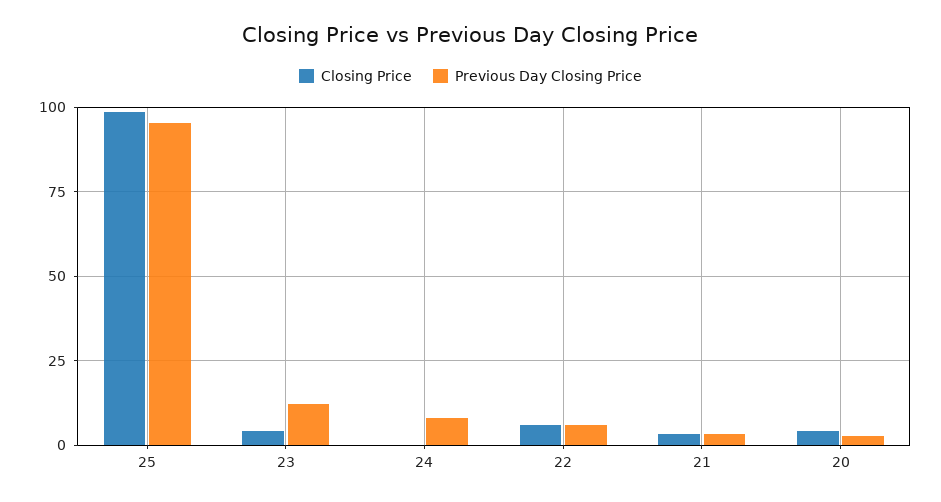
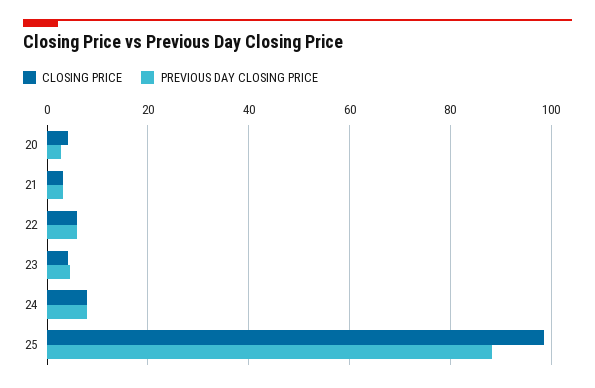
Previous Day Closing Price, 25: 95 -> 88
Previous Day Closing Price, 23: 12.5 -> 4
Closing Price, 24: 0 -> 8

